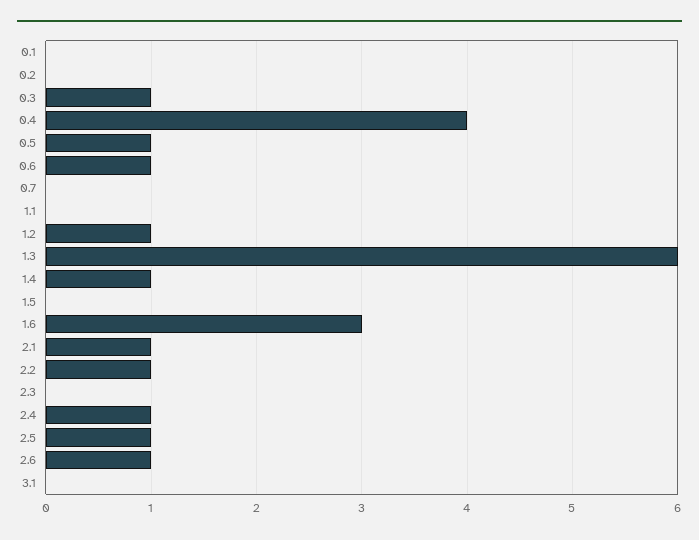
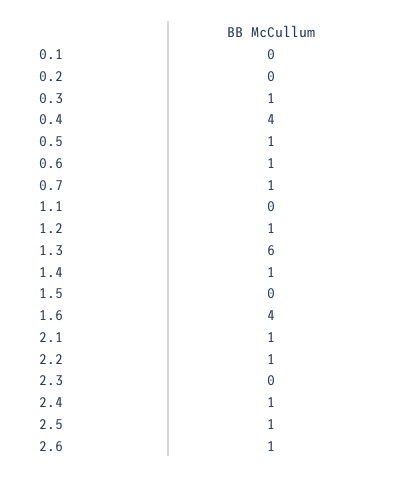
0.7: 0 -> 1
1.6: 3 -> 4
3.1: 0 -> none

